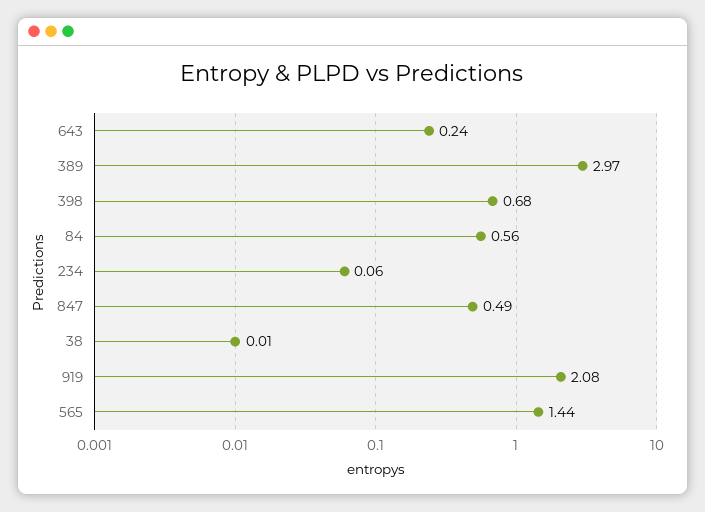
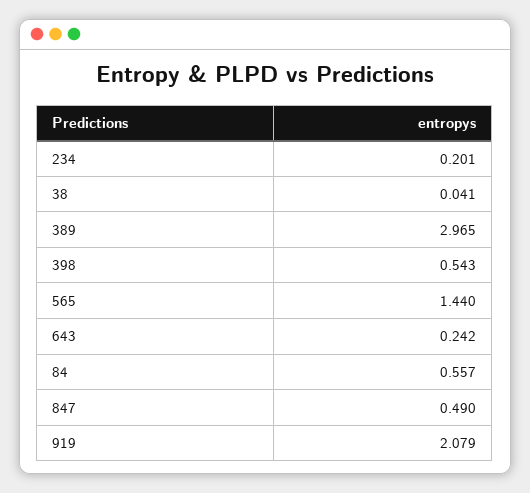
398: 0.68 -> 0.543
234: 0.06 -> 0.201
38: 0.01 -> 0.041

